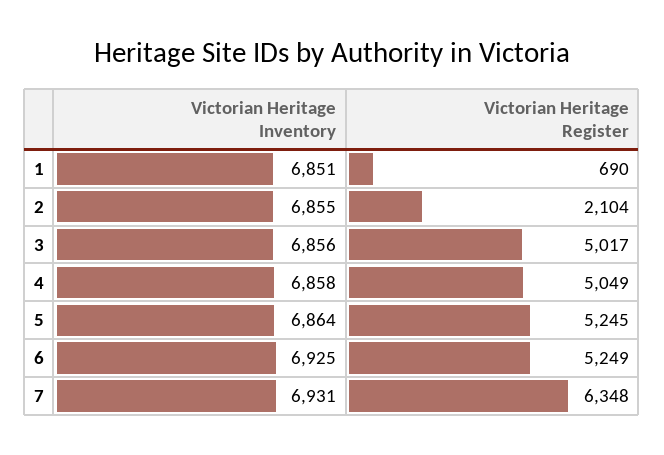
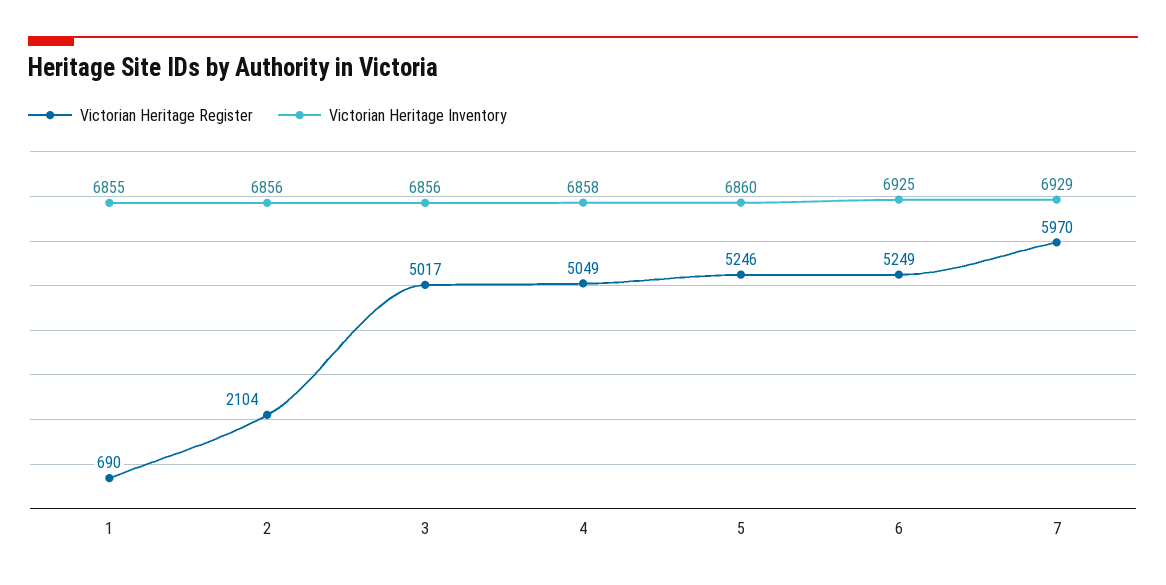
Victorian Heritage Inventory, 1: 6851 -> 6855
Victorian Heritage Inventory, 2: 6855 -> 6856
Victorian Heritage Inventory, 5: 6864 -> 6860
Victorian Heritage Register, 5: 5245 -> 5246
Victorian Heritage Inventory, 7: 6931 -> 6929
Victorian Heritage Register, 7: 6348 -> 5970

